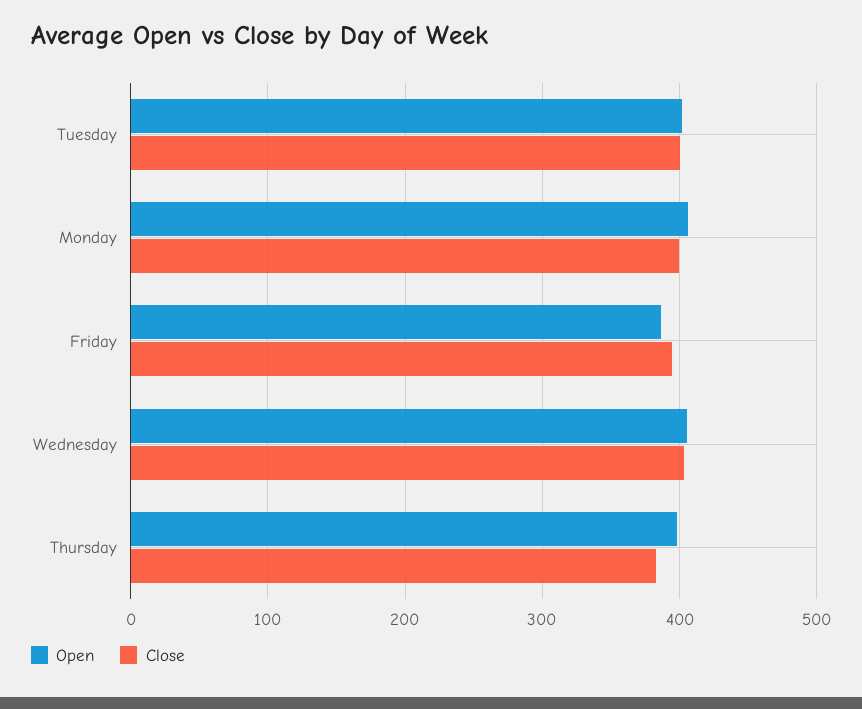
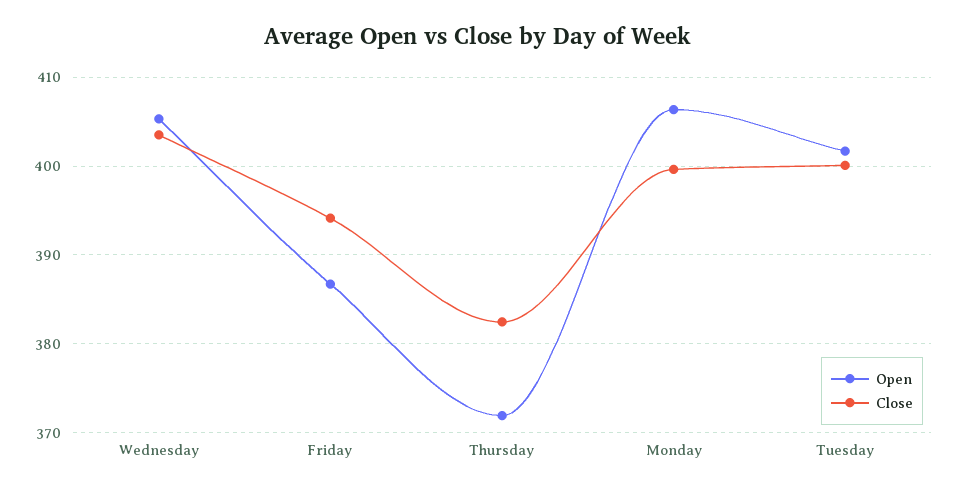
Open, Thursday: 400 -> 372

